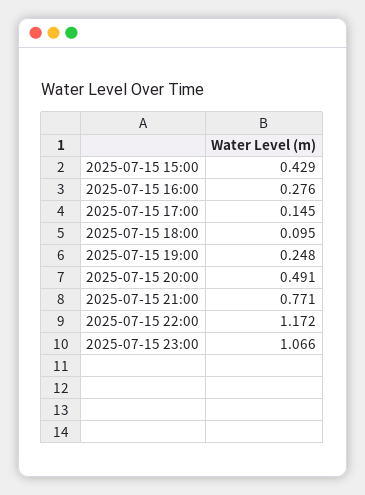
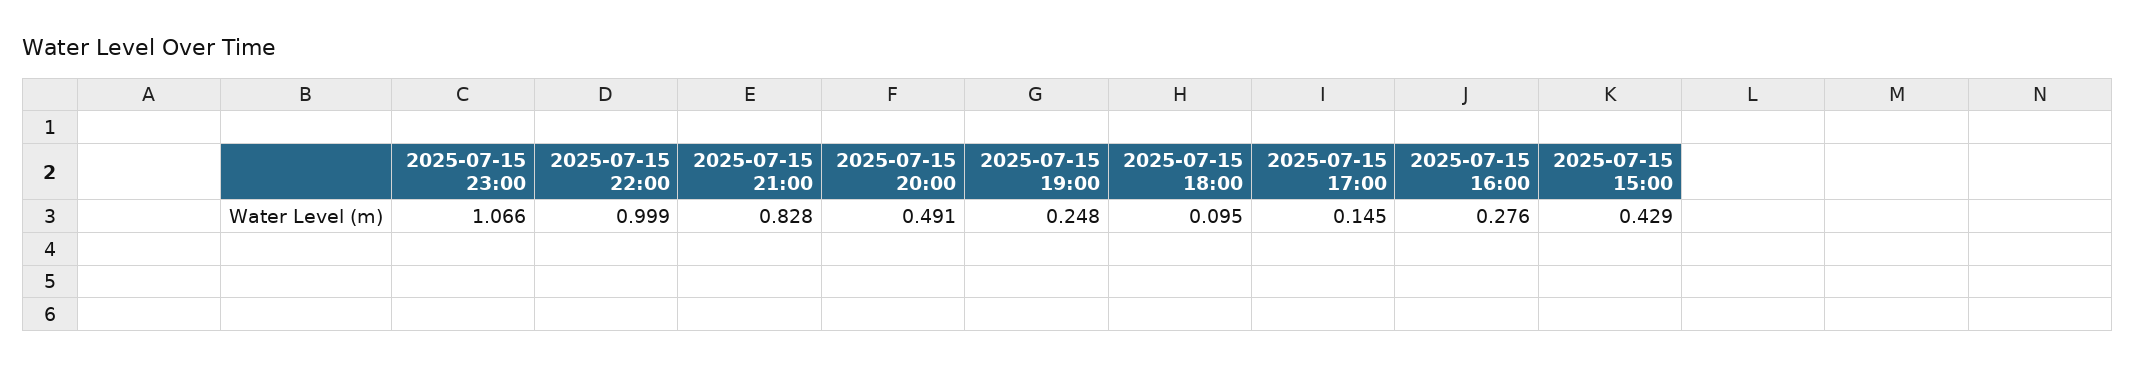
2025-07-15 21:00: 0.771 -> 0.828
2025-07-15 22:00: 1.172 -> 0.999

